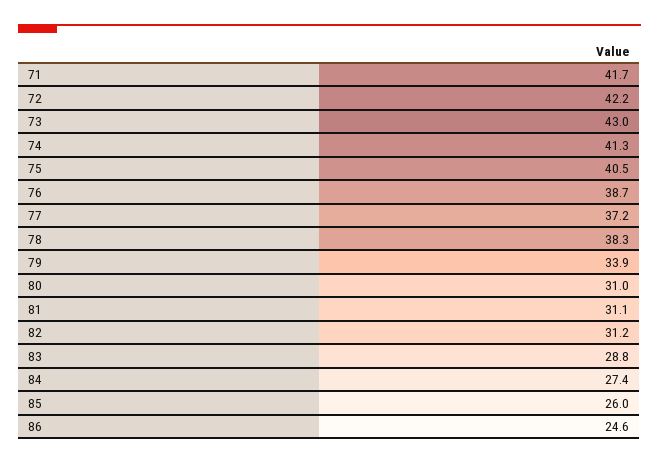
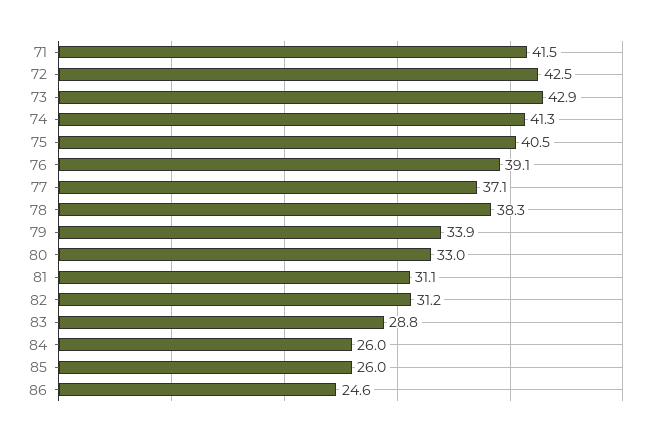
71: 41.7 -> 41.5
72: 42.2 -> 42.5
73: 43 -> 42.9
76: 38.7 -> 39.1
77: 37.2 -> 37.1
80: 31 -> 33
84: 27.4 -> 26

